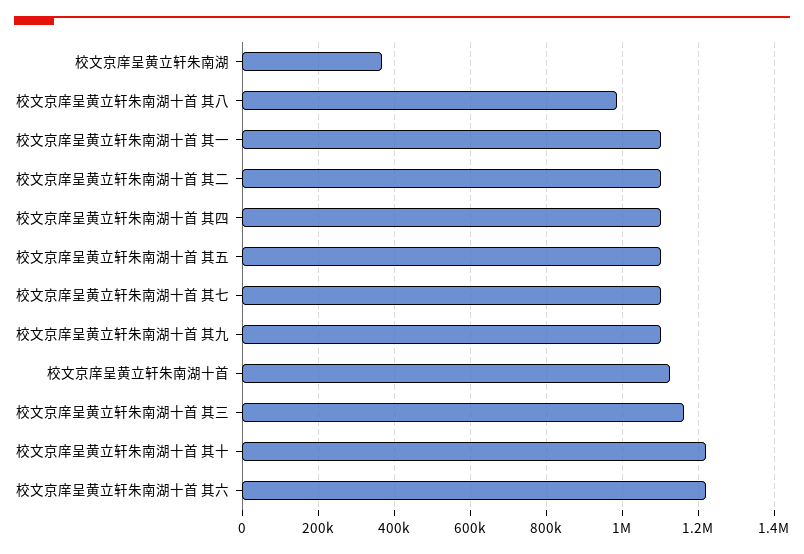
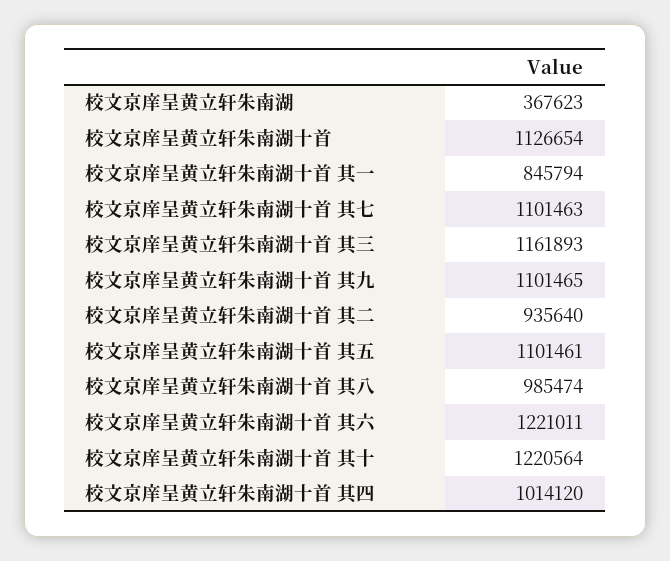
校文京庠呈黄立轩朱南湖十首 其一: 1100000 -> 845794
校文京庠呈黄立轩朱南湖十首 其二: 1100000 -> 935640
校文京庠呈黄立轩朱南湖十首 其四: 1100000 -> 1014120

